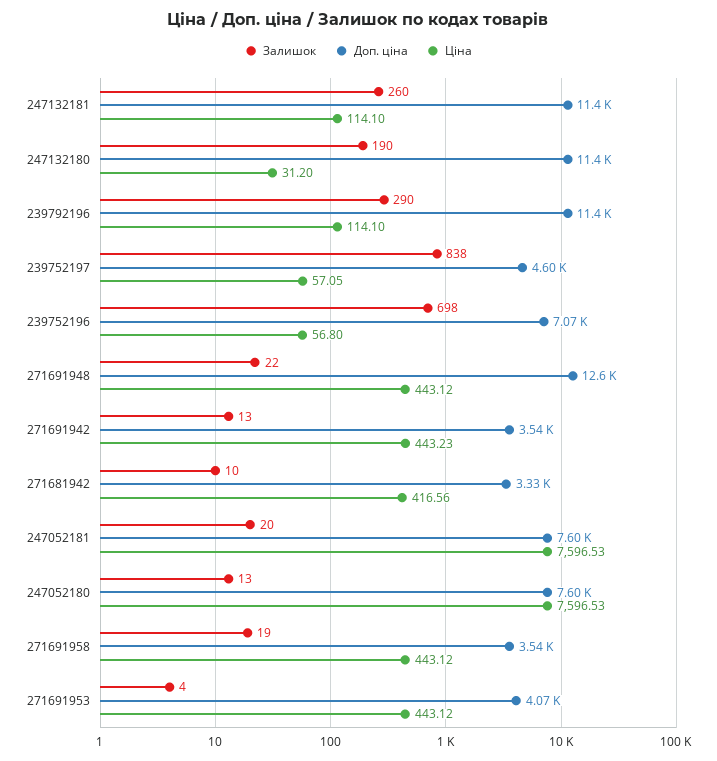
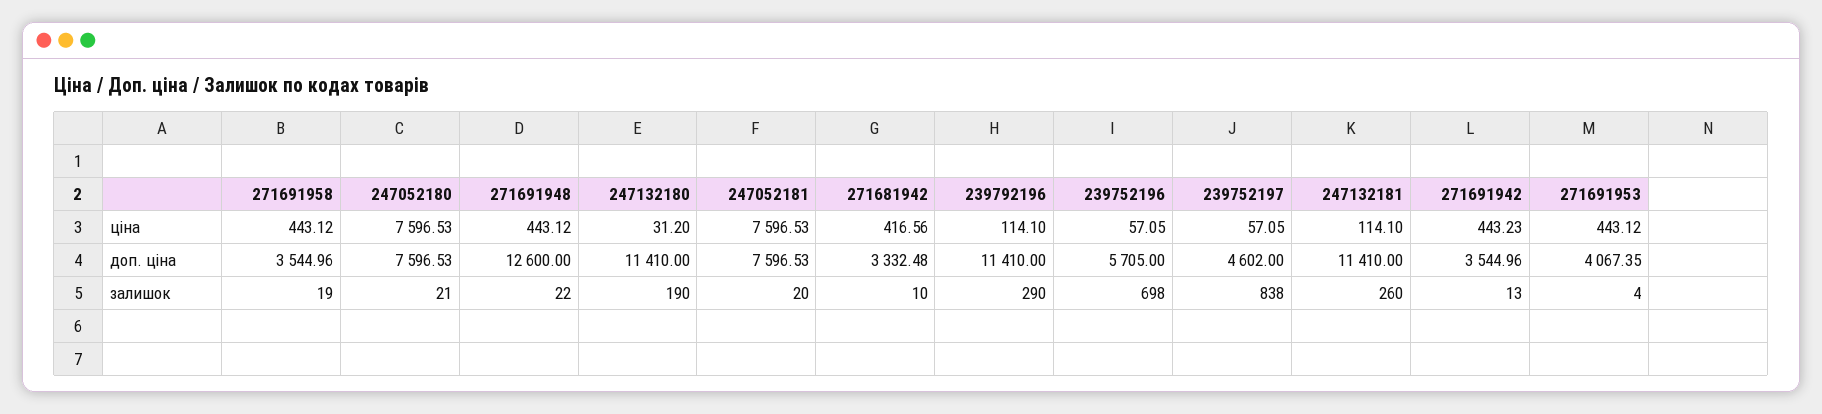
Доп. ціна, 239752196: 7070 -> 5705
Ціна, 239752196: 56.8 -> 57.05
Залишок, 247052180: 13 -> 21

